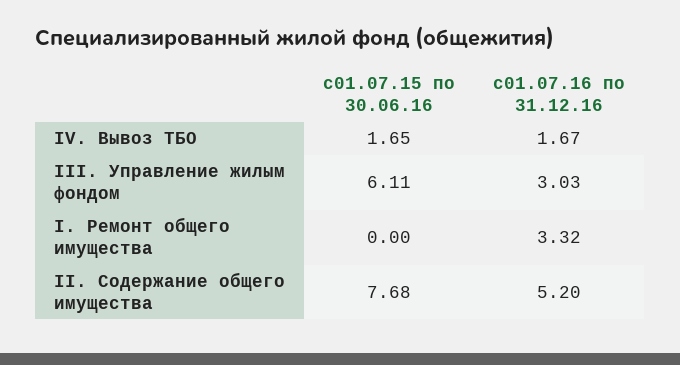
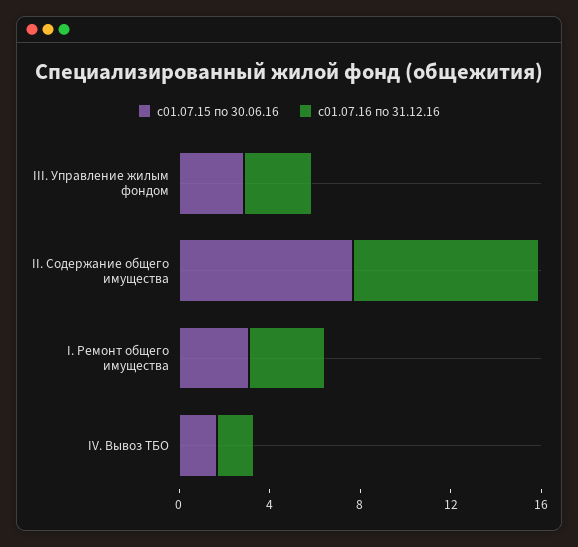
с01.07.15 по 30.06.16, III. Управление жилым фондом: 6.11 -> 3
с01.07.15 по 30.06.16, I. Ремонт общего имущества: 0 -> 3
с01.07.16 по 31.12.16, II. Содержание общего имущества: 5.2 -> 8

